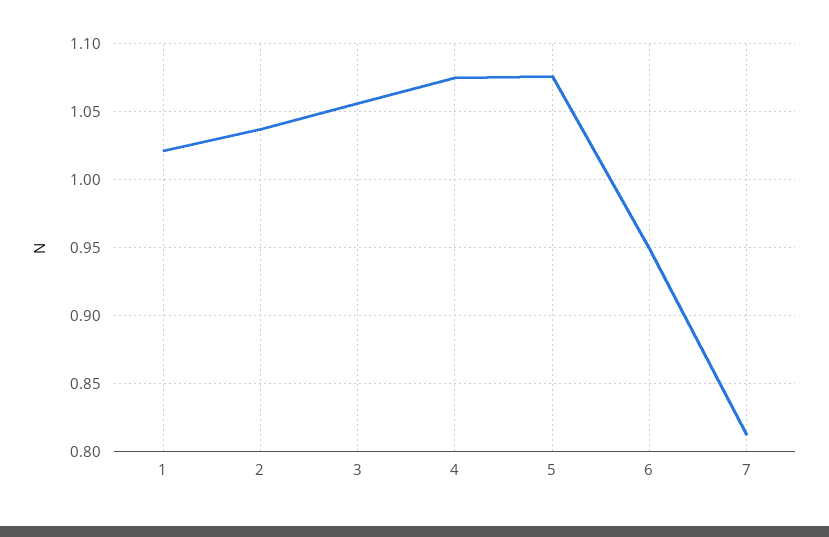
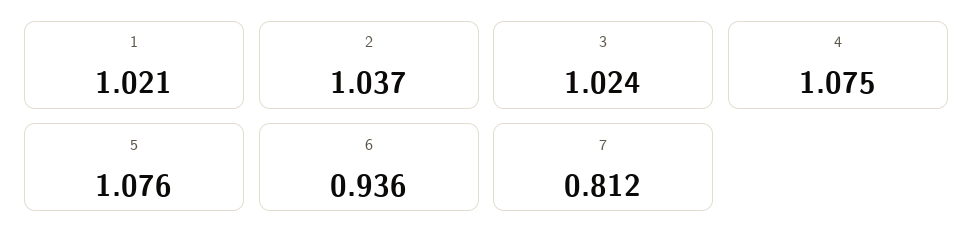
3: 1.055 -> 1.024
6: 0.95 -> 0.936

